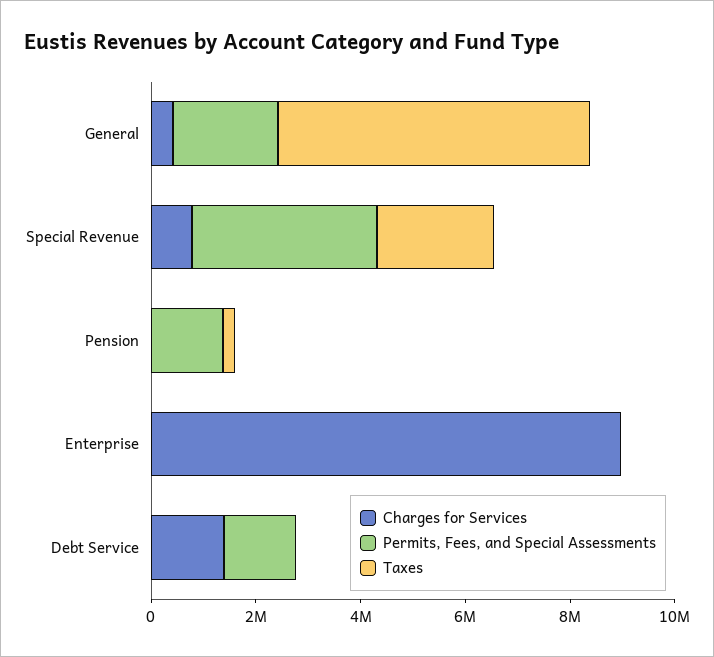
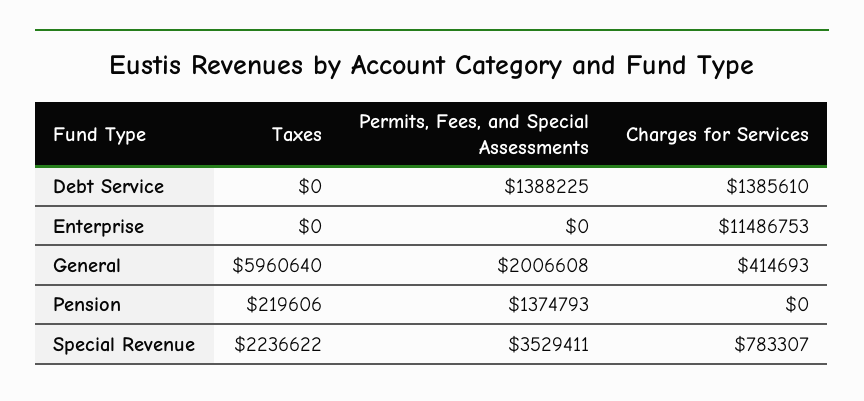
Charges for Services, Enterprise: 9000000 -> 11486753

